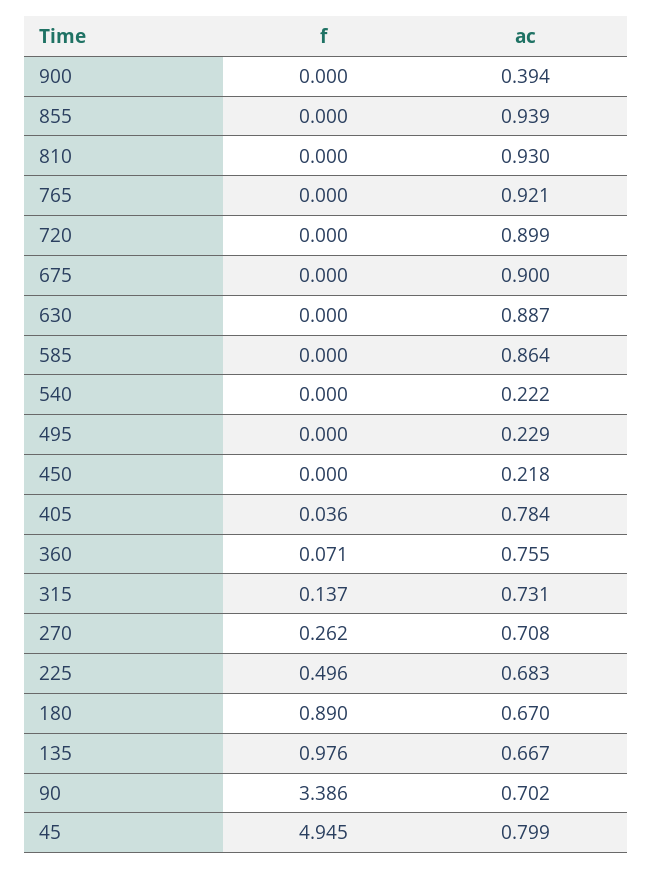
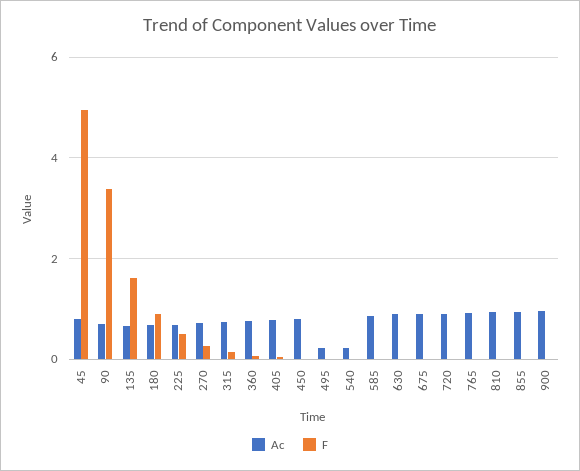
ac, 900: 0.394 -> 1
ac, 450: 0.218 -> 0.8
f, 135: 0.976 -> 1.6

